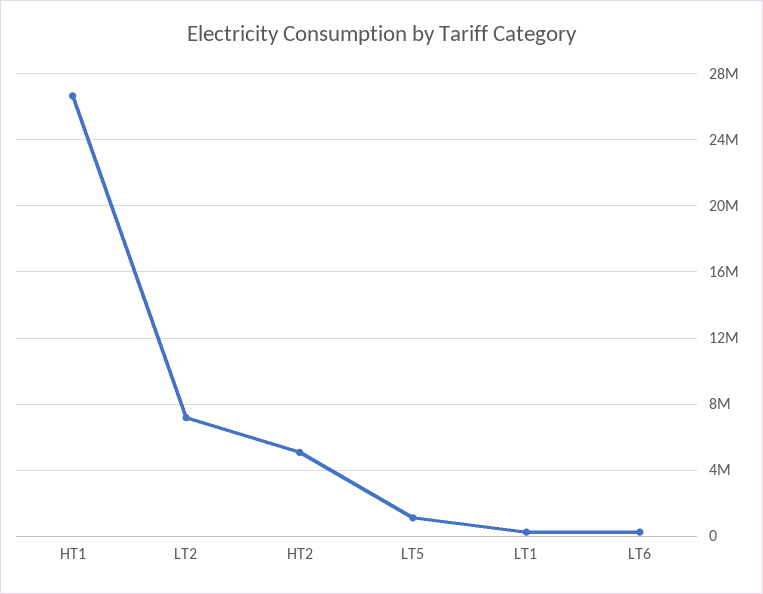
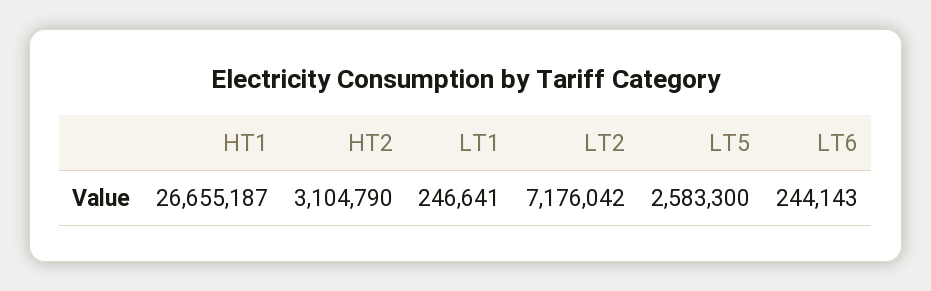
HT2: 5000000 -> 3104790
LT5: 1000000 -> 2583300

